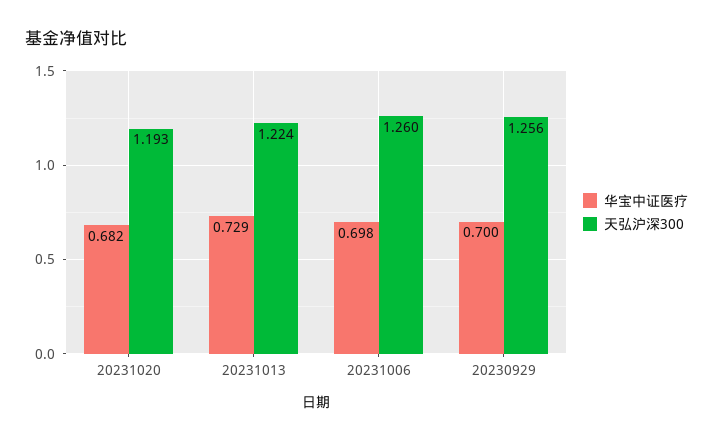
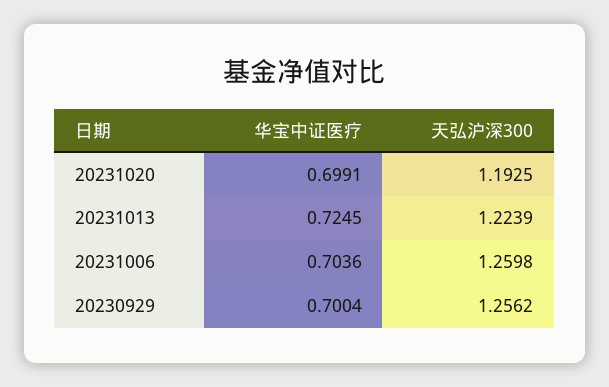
华宝中证医疗, 20231020: 0.682 -> 0.6991
华宝中证医疗, 20231013: 0.729 -> 0.7245
华宝中证医疗, 20231006: 0.698 -> 0.7036

